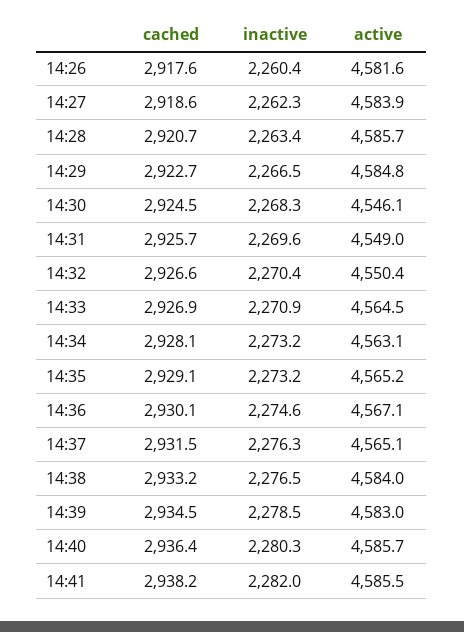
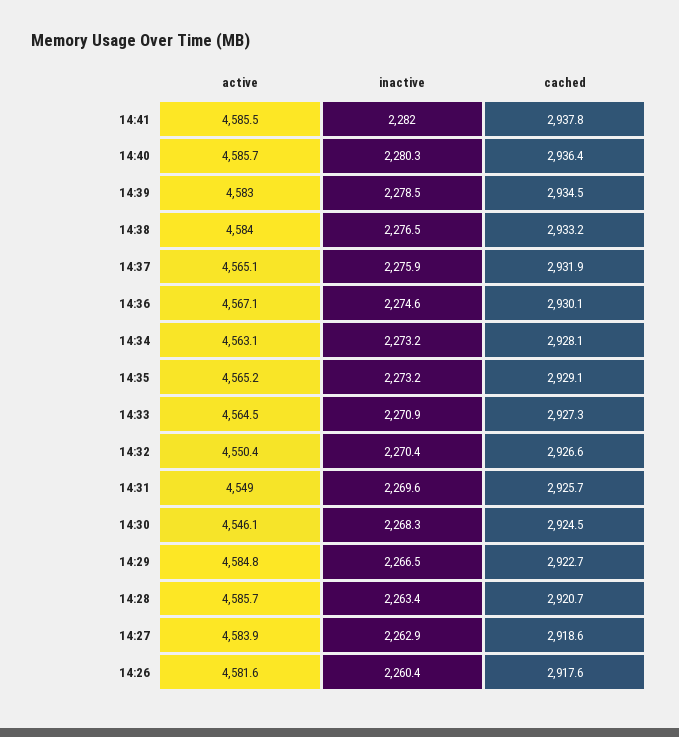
inactive, 14:27: 2262.3 -> 2262.9
cached, 14:33: 2926.9 -> 2927.3
cached, 14:37: 2931.5 -> 2931.9
inactive, 14:37: 2276.3 -> 2275.9
cached, 14:41: 2938.2 -> 2937.8

